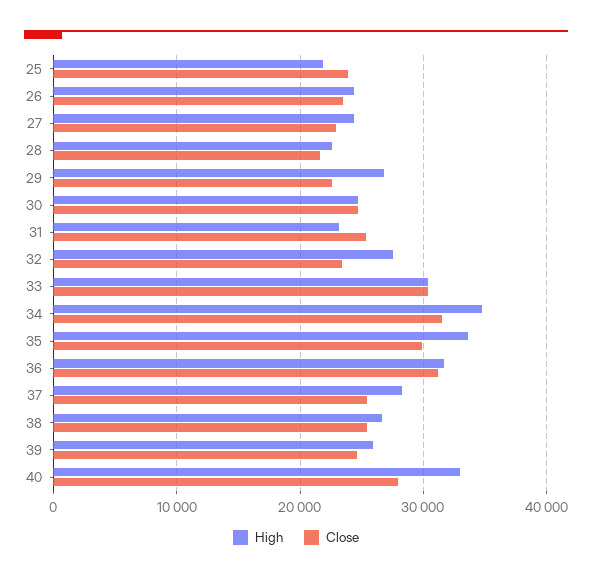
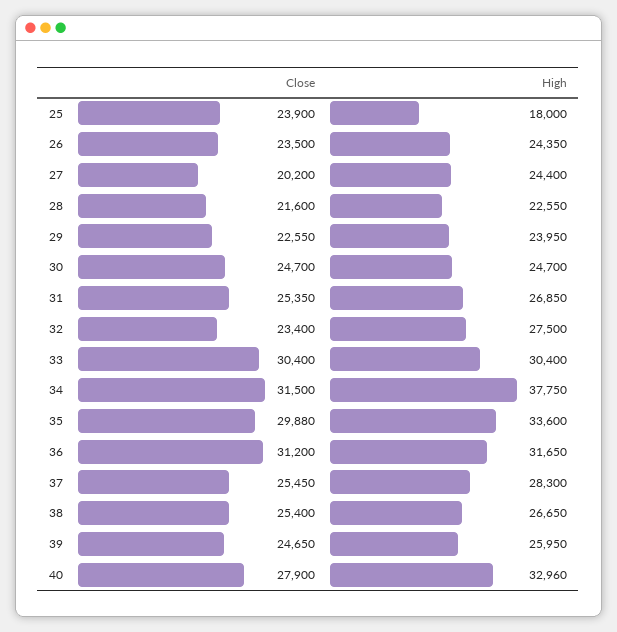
High, 25: 22000 -> 18000
Close, 27: 23000 -> 20200
High, 29: 27000 -> 23950
High, 31: 23000 -> 26850
High, 34: 35000 -> 37750

